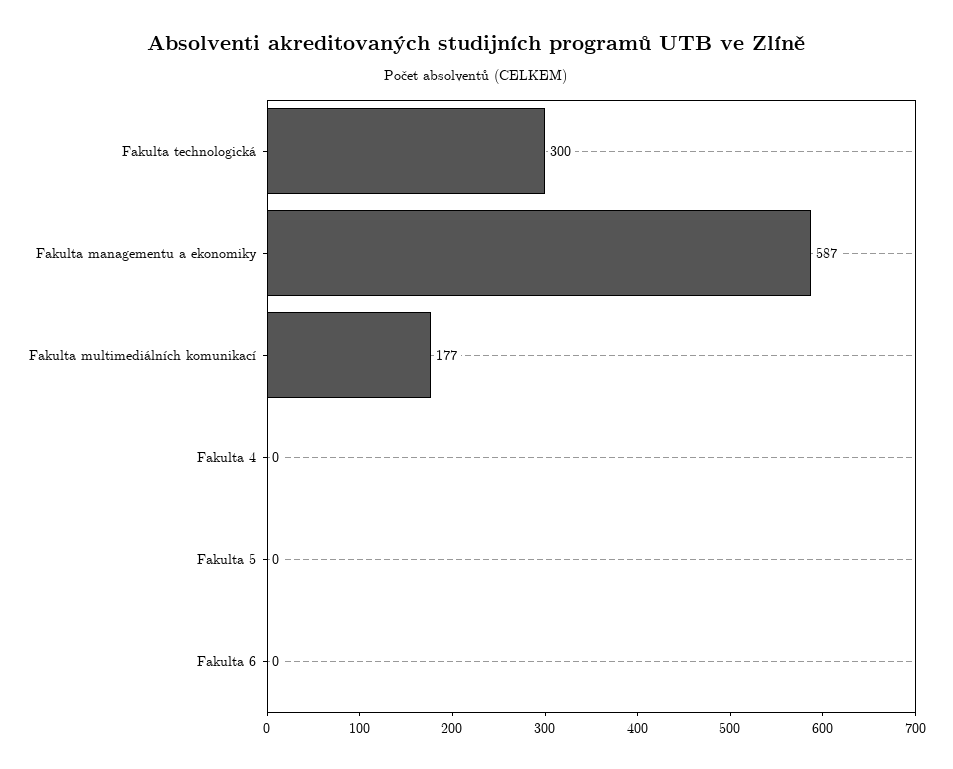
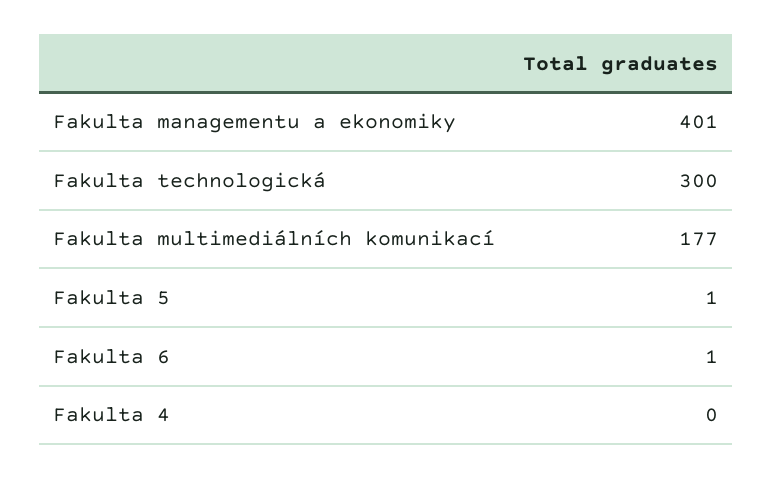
Fakulta managementu a ekonomiky: 587 -> 401
Fakulta 5: 0 -> 1
Fakulta 6: 0 -> 1

